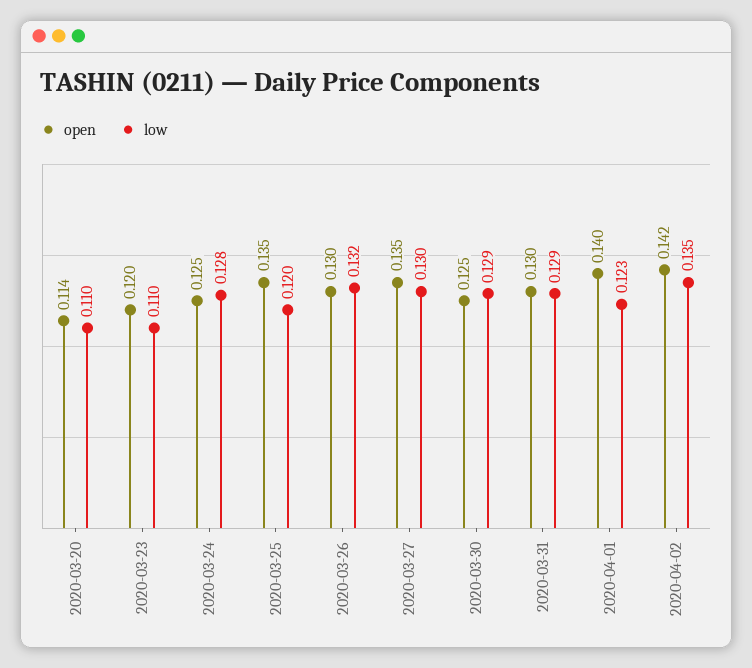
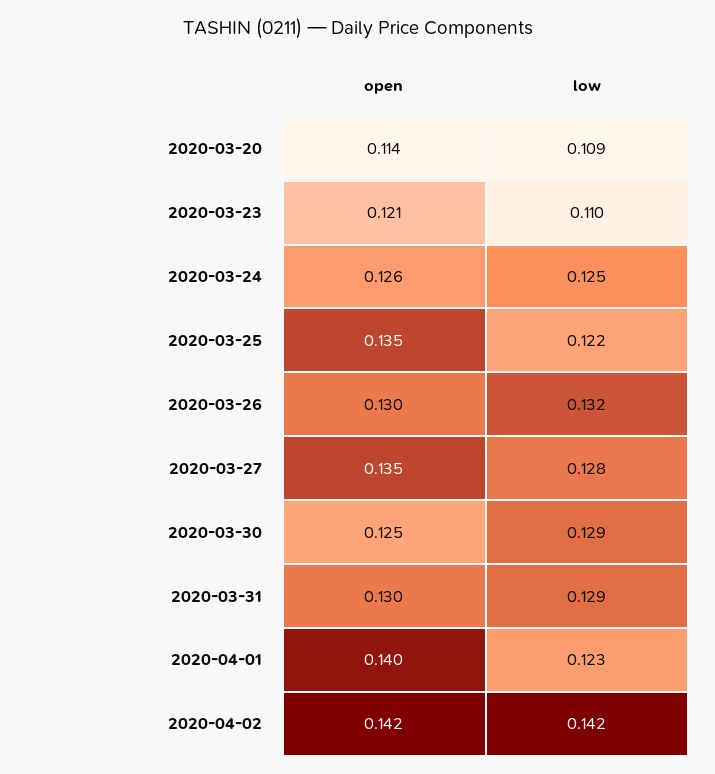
low, 2020-03-20: 0.11 -> 0.109
open, 2020-03-23: 0.12 -> 0.121
open, 2020-03-24: 0.125 -> 0.126
low, 2020-03-24: 0.128 -> 0.125
low, 2020-03-25: 0.12 -> 0.122
low, 2020-03-27: 0.13 -> 0.128
low, 2020-04-02: 0.135 -> 0.142

